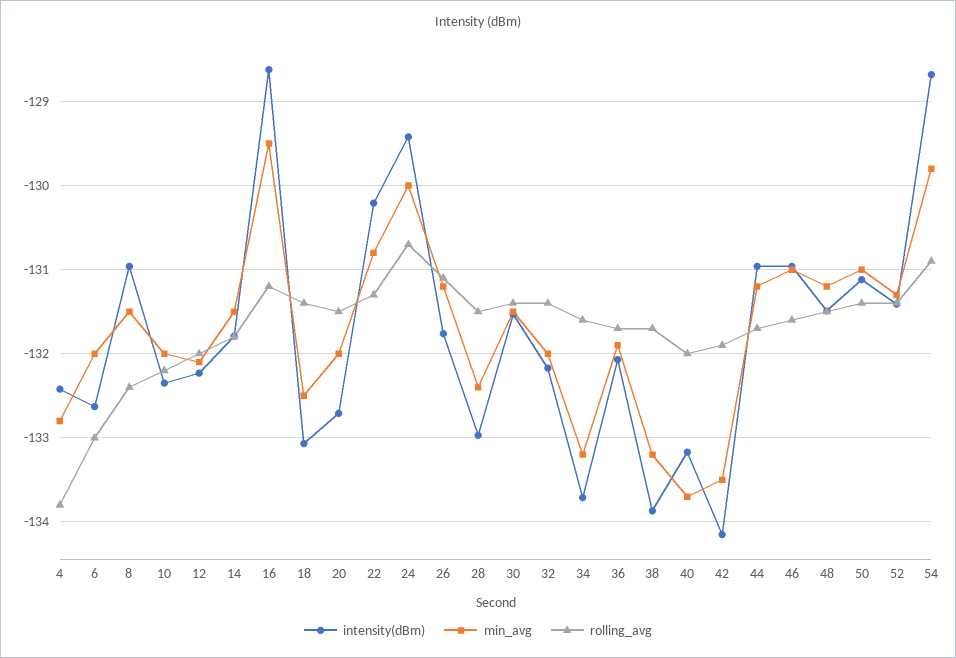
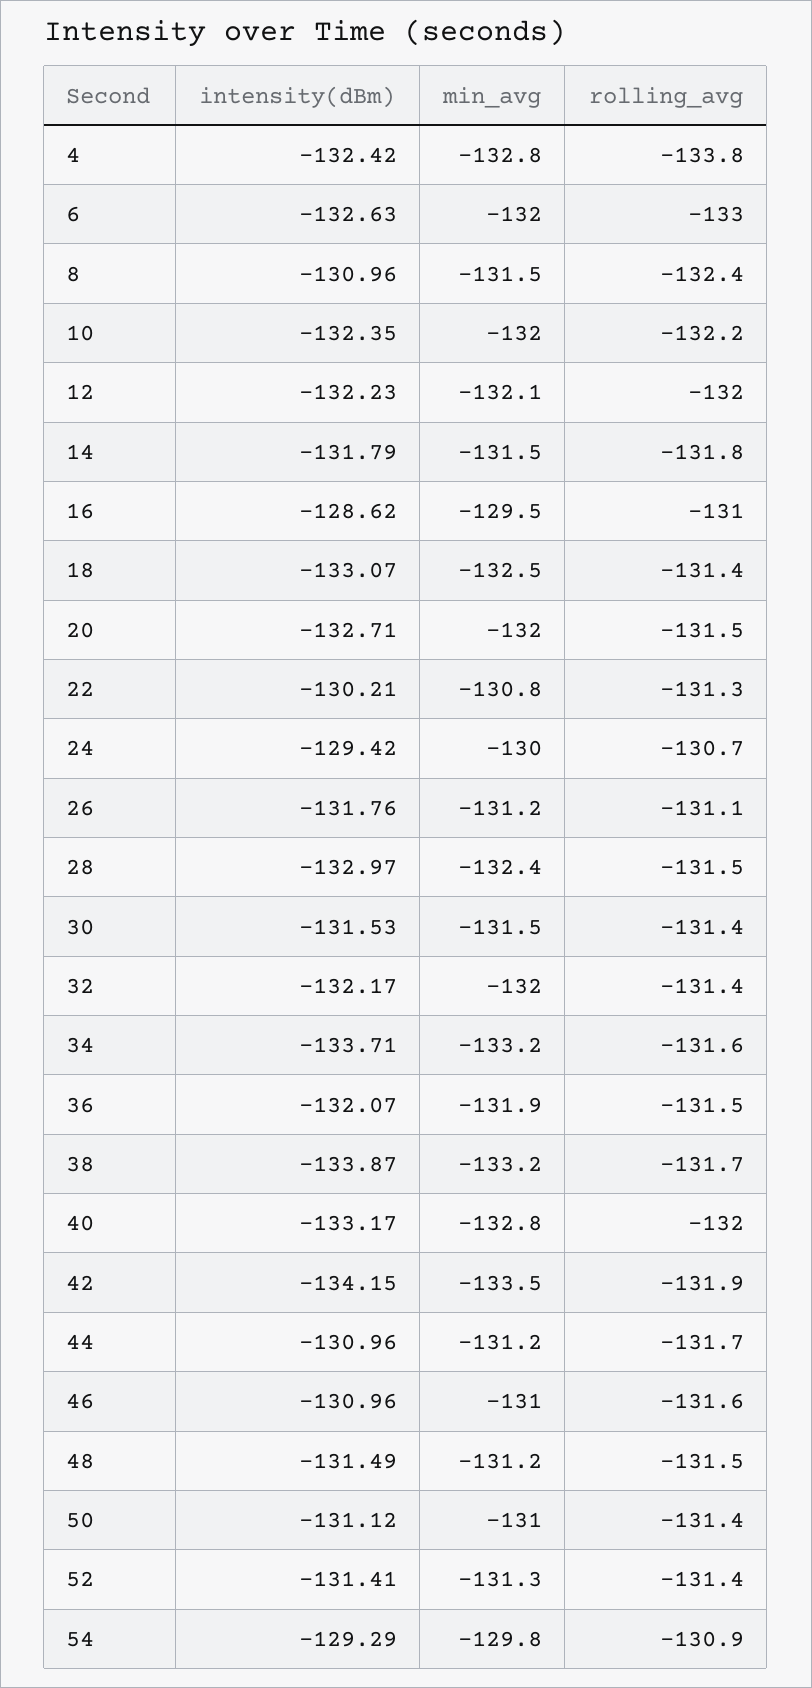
rolling_avg, 16: -131.2 -> -131
rolling_avg, 36: -131.7 -> -131.5
min_avg, 40: -133.7 -> -132.8
intensity(dBm), 54: -128.7 -> -129.29

